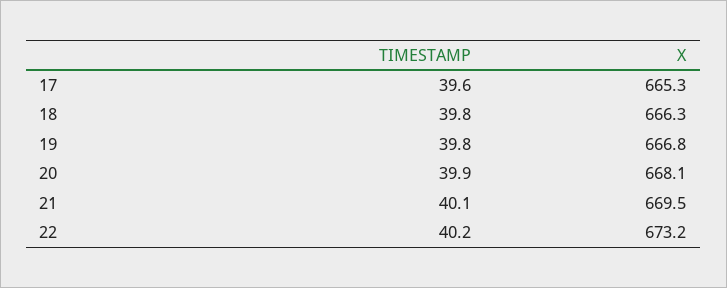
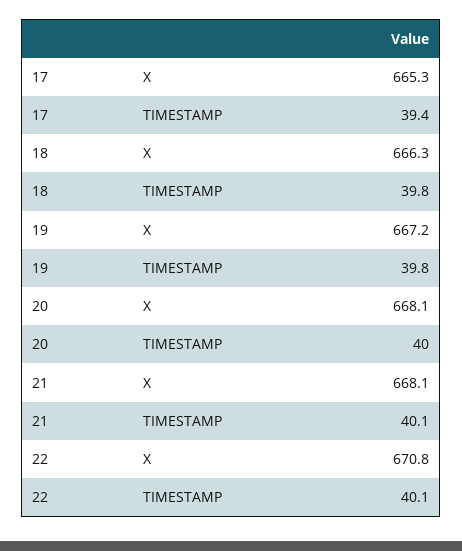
TIMESTAMP, 17: 39.6 -> 39.4
X, 19: 666.8 -> 667.2
TIMESTAMP, 20: 39.9 -> 40
X, 21: 669.5 -> 668.1
TIMESTAMP, 22: 40.2 -> 40.1
X, 22: 673.2 -> 670.8

